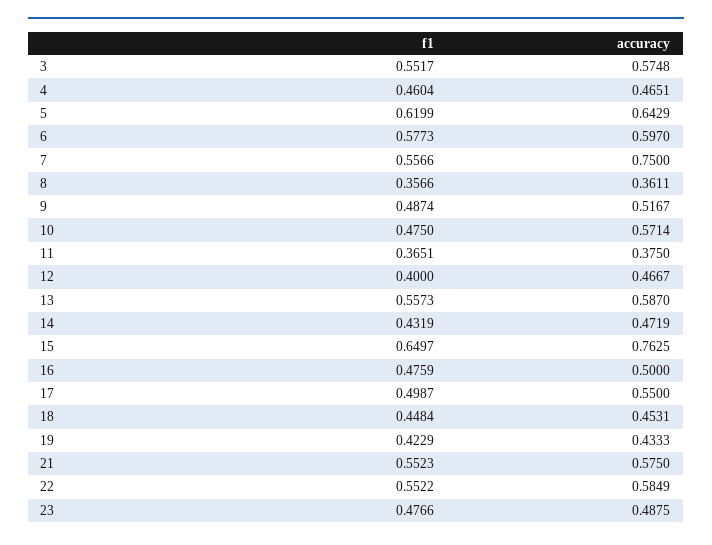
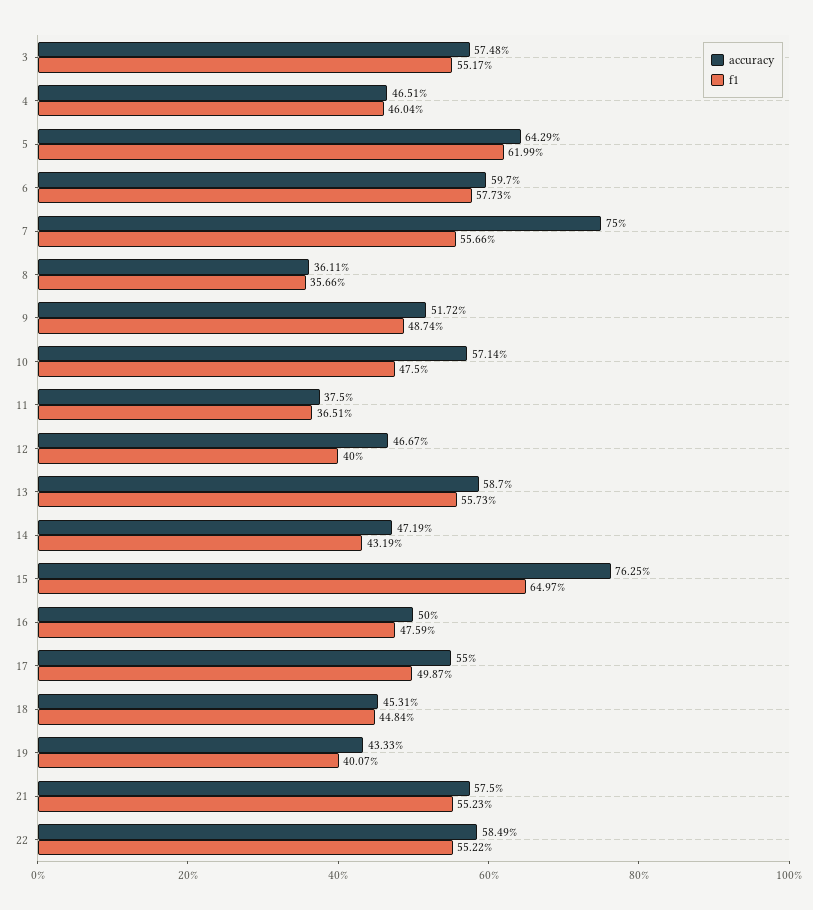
accuracy, 9: 0.5167 -> 0.5172
f1, 19: 0.4229 -> 0.4007
f1, 23: 0.4766 -> none
accuracy, 23: 0.4875 -> none

